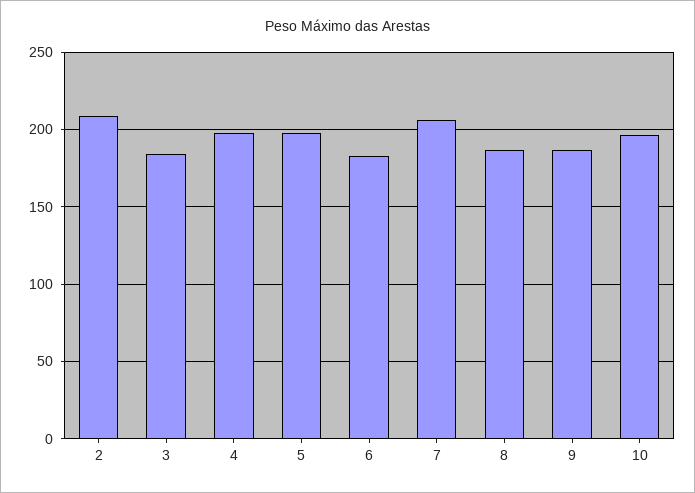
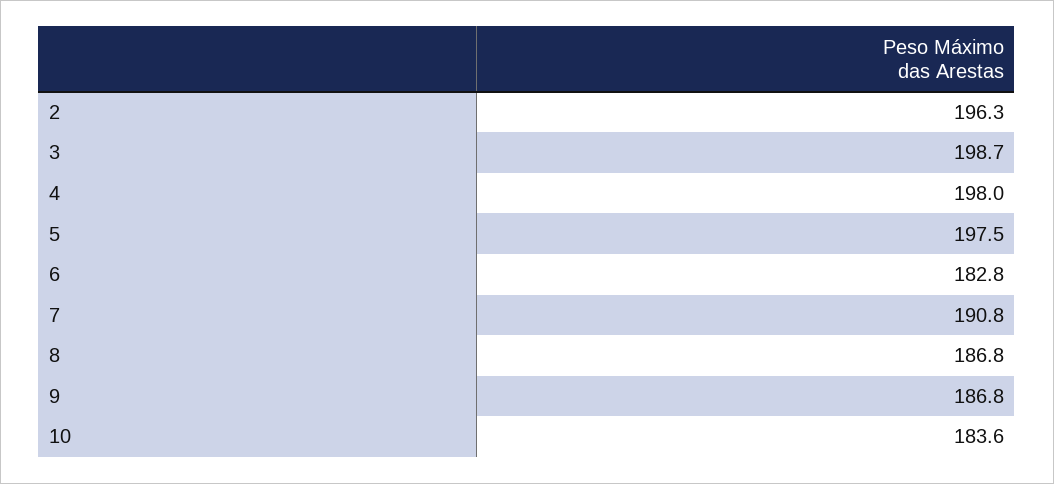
2: 210 -> 196.3
3: 185 -> 198.7
7: 205 -> 190.8
10: 195 -> 183.6

